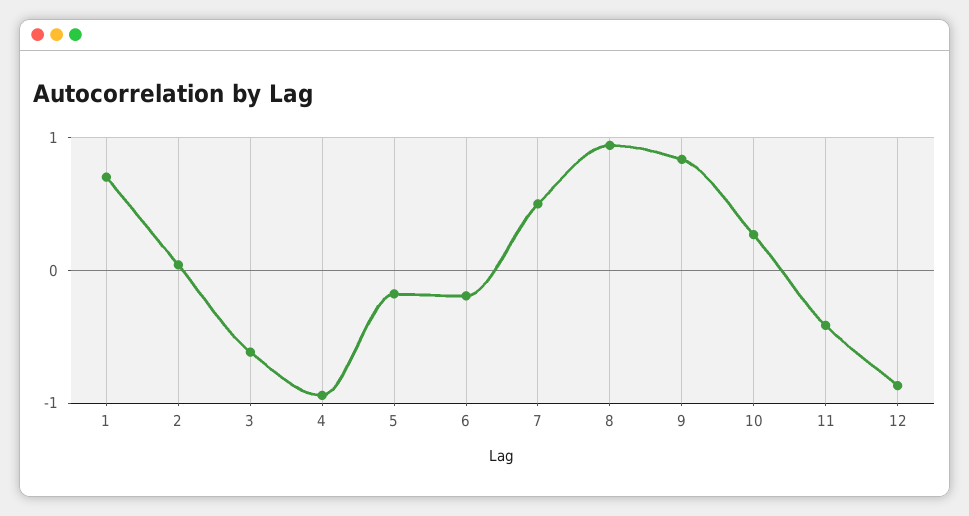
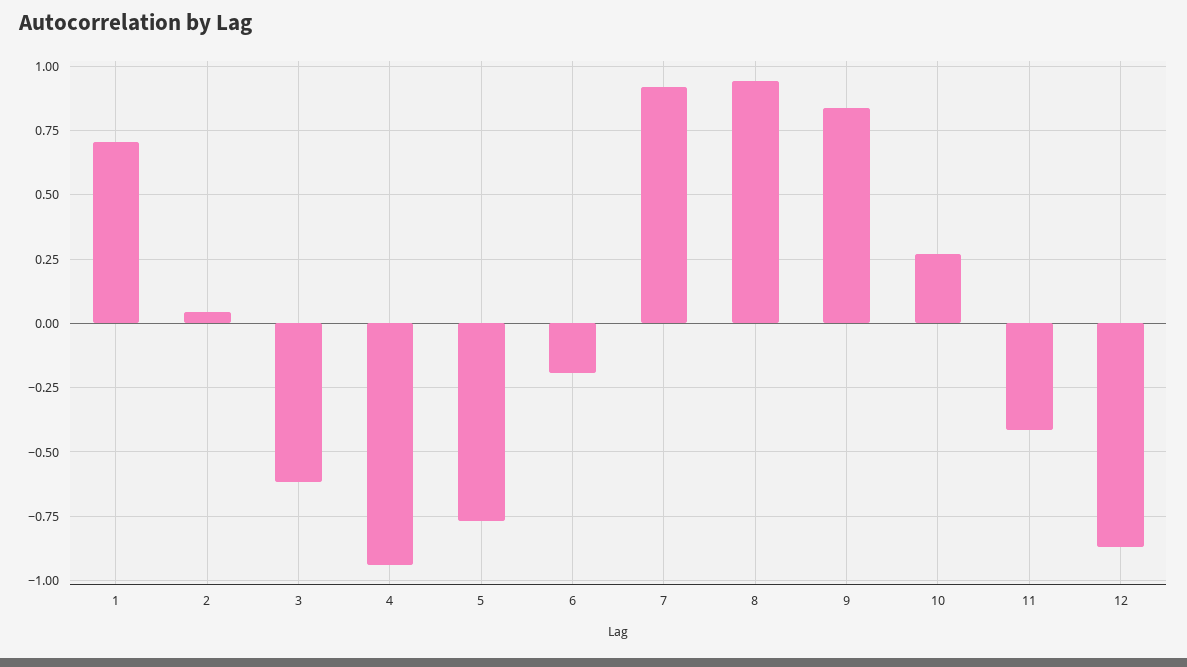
5: -0.2 -> -0.775
7: 0.5 -> 0.925

